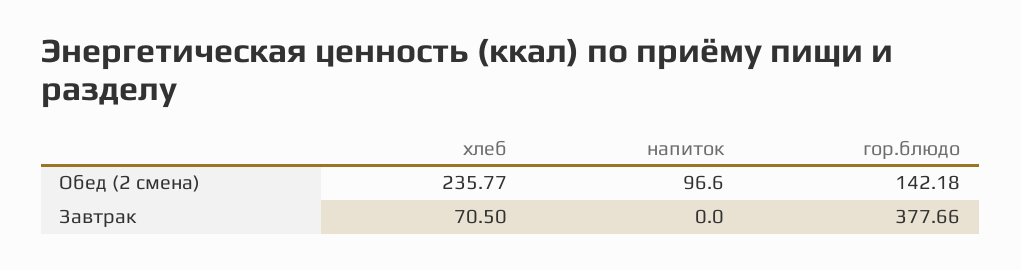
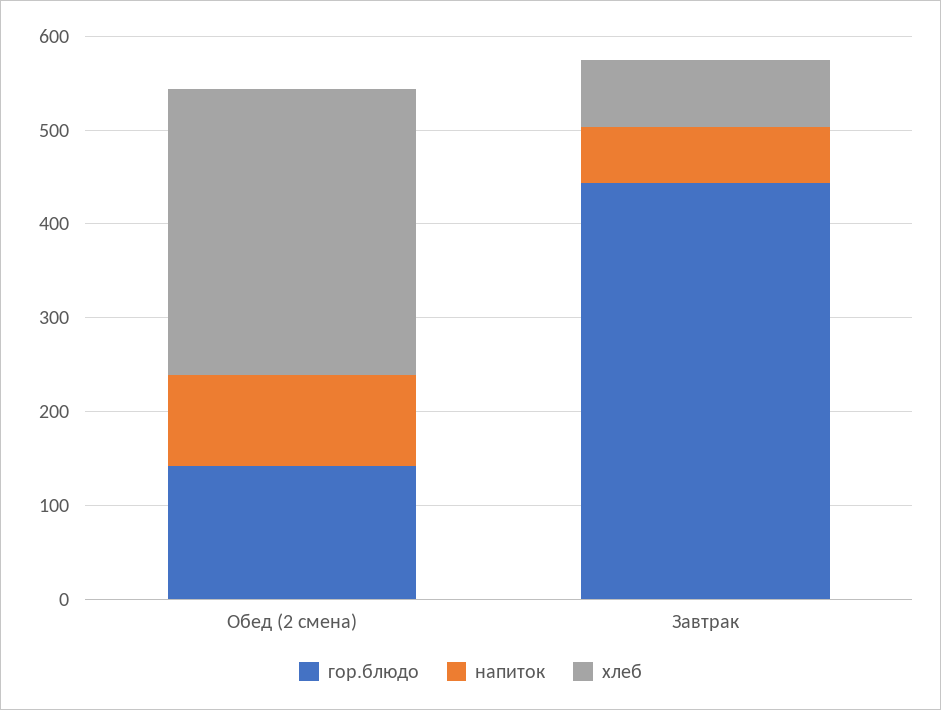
хлеб, Обед (2 смена): 235.77 -> 300
напиток, Завтрак: 0 -> 60
гор.блюдо, Завтрак: 377.66 -> 440

